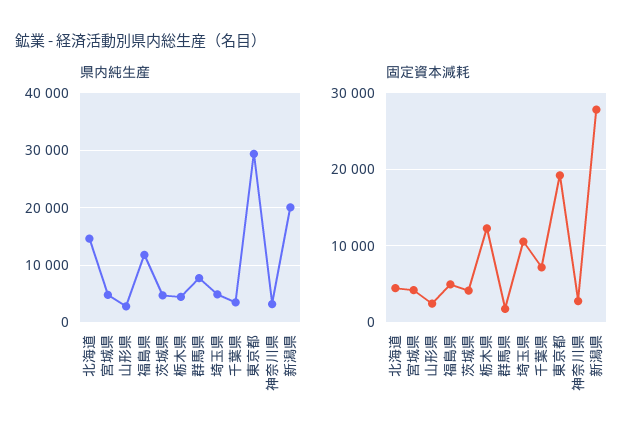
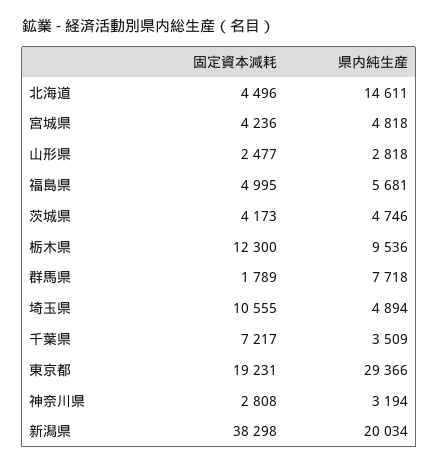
県内純生産, 福島県: 12000 -> 5681
県内純生産, 栃木県: 4000 -> 9536
固定資本減耗, 新潟県: 28000 -> 38298

